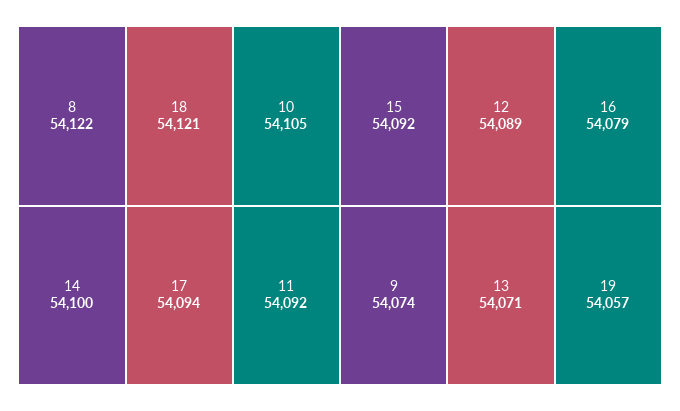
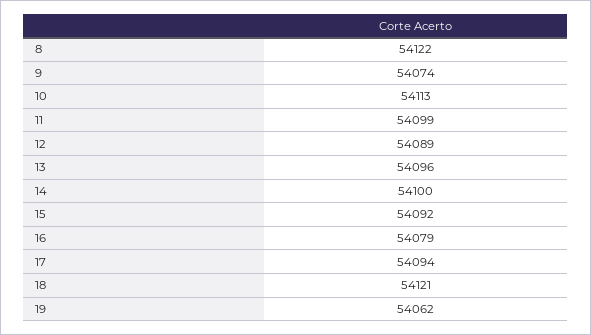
10: 54105 -> 54113
11: 54092 -> 54099
13: 54071 -> 54096
19: 54057 -> 54062

